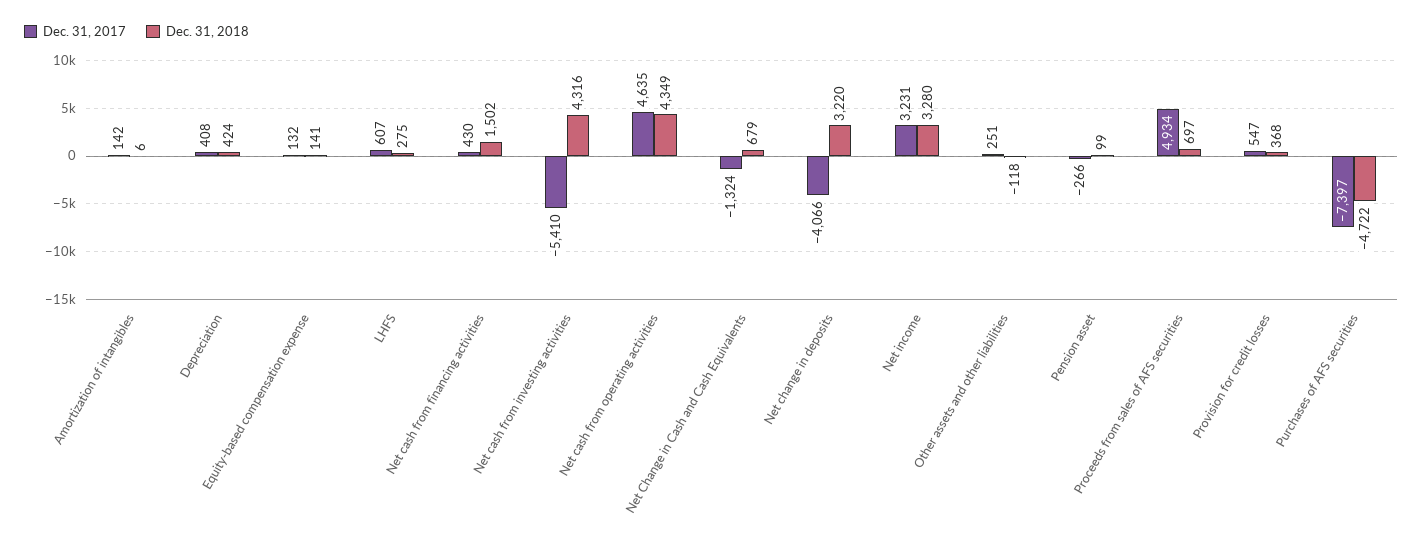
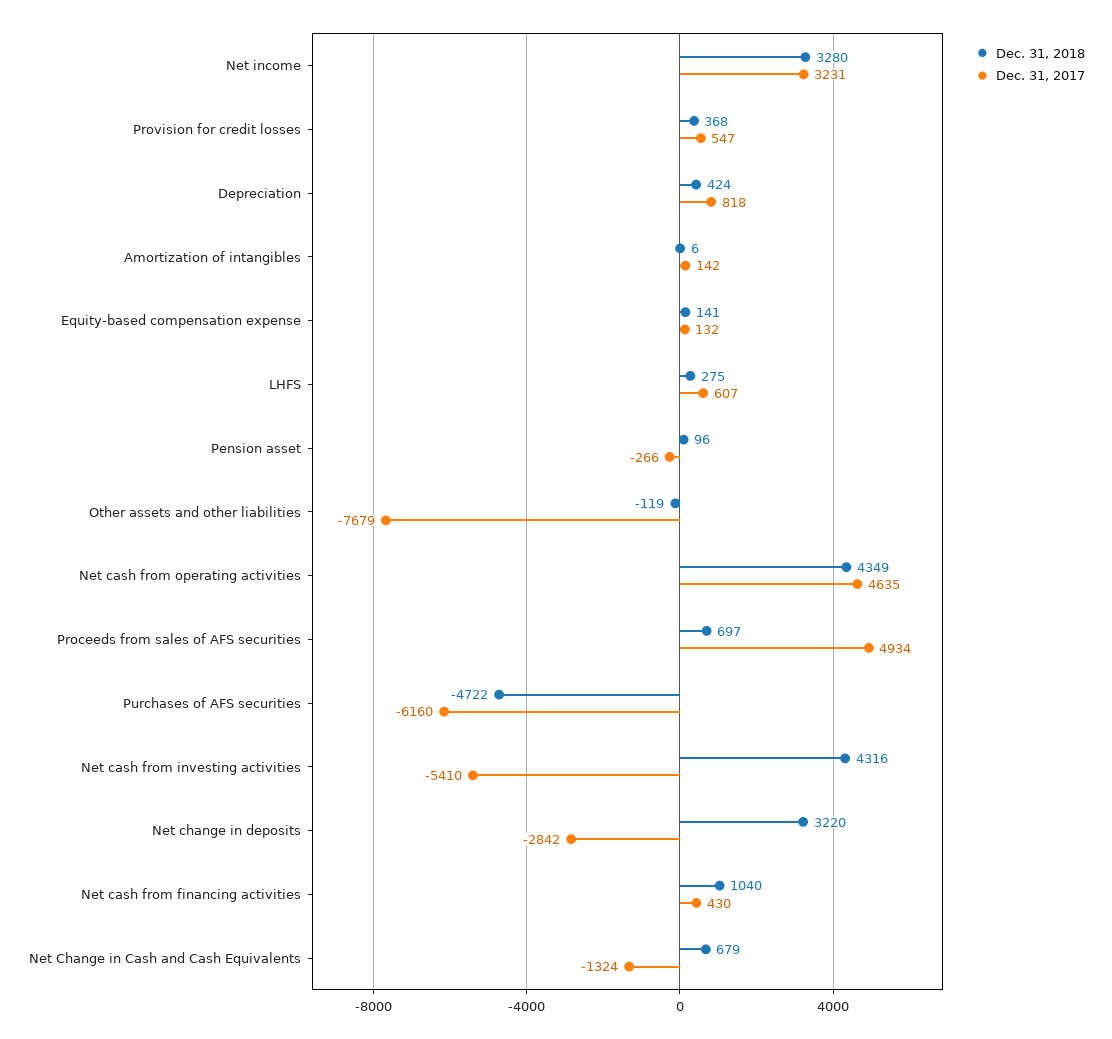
Dec. 31, 2017, Depreciation: 408 -> 818
Dec. 31, 2018, Net cash from financing activities: 1502 -> 1040
Dec. 31, 2017, Net change in deposits: -4066 -> -2842
Dec. 31, 2017, Other assets and other liabilities: 251 -> -7679
Dec. 31, 2018, Other assets and other liabilities: -118 -> -119
Dec. 31, 2018, Pension asset: 99 -> 96
Dec. 31, 2017, Purchases of AFS securities: -7397 -> -6160

